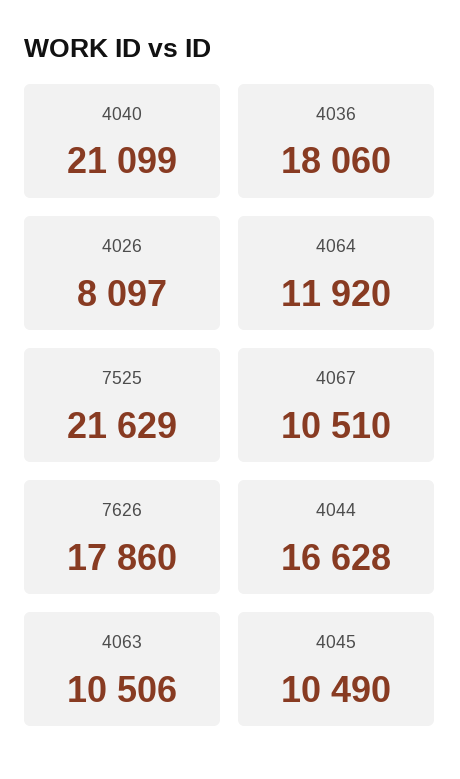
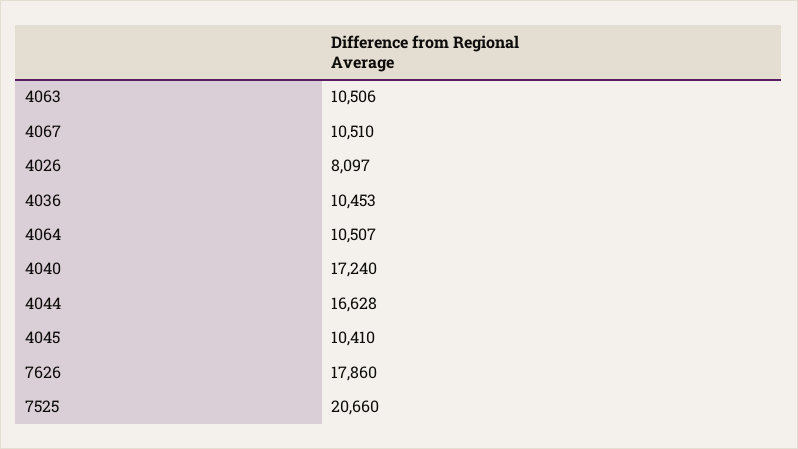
4040: 21099 -> 17240
4036: 18060 -> 10453
4064: 11920 -> 10507
7525: 21629 -> 20660
4045: 10490 -> 10410

